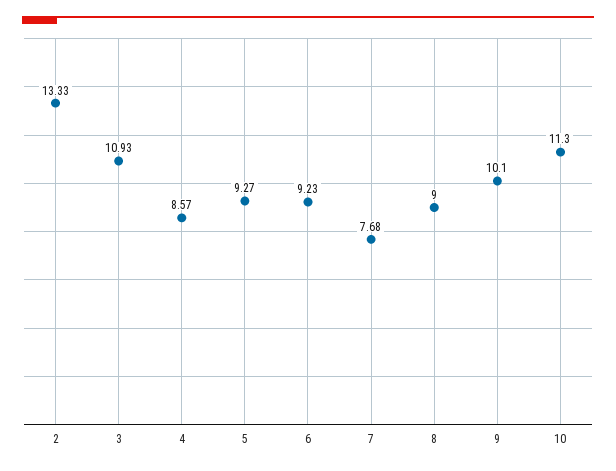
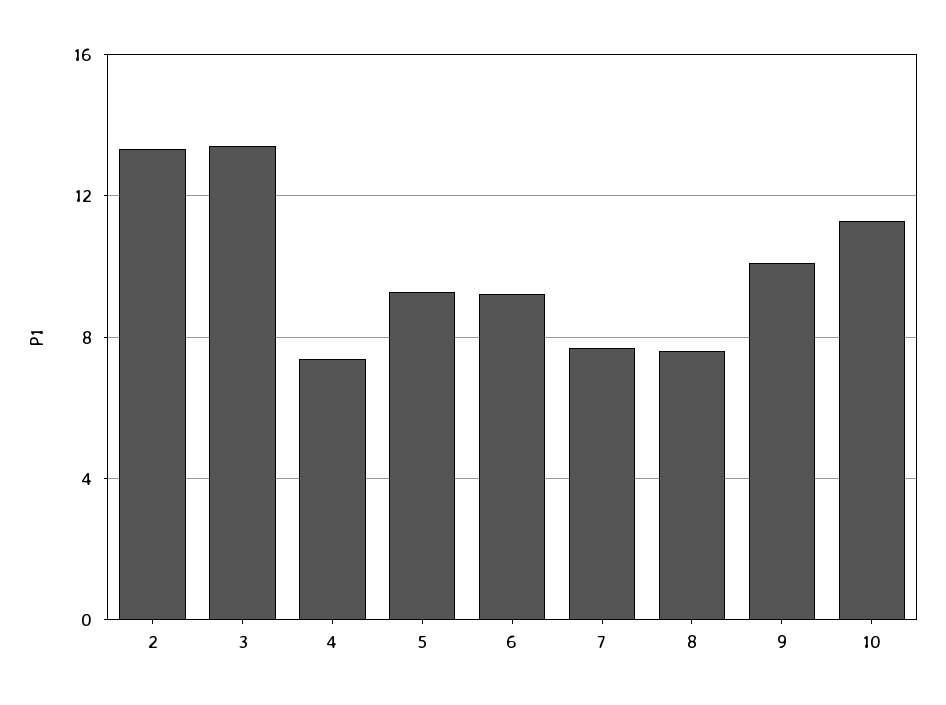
3: 10.93 -> 13.5
4: 8.57 -> 7.5
8: 9 -> 7.5

